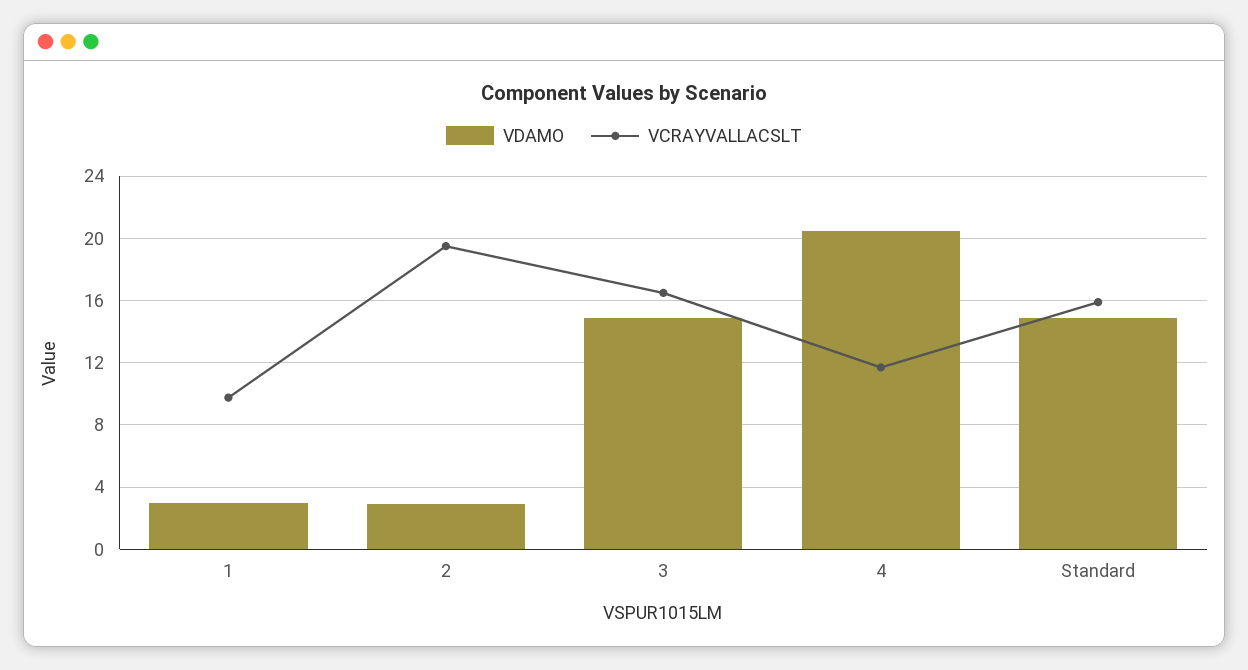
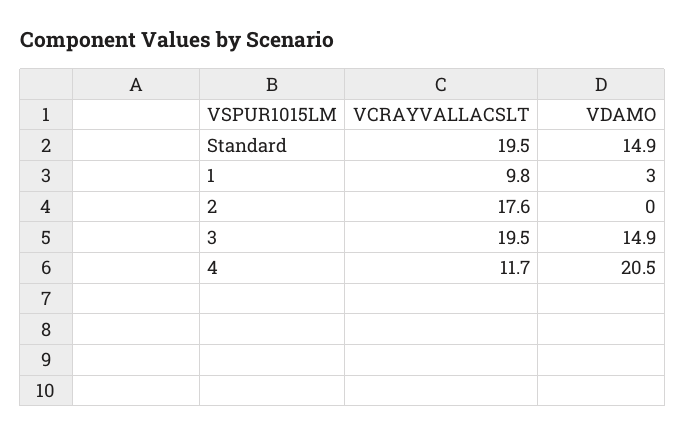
VDAMO, 2: 3 -> 0
VCRAYVALLACSLT, 2: 19.5 -> 17.6
VCRAYVALLACSLT, 3: 16.5 -> 19.5
VCRAYVALLACSLT, Standard: 16 -> 19.5

